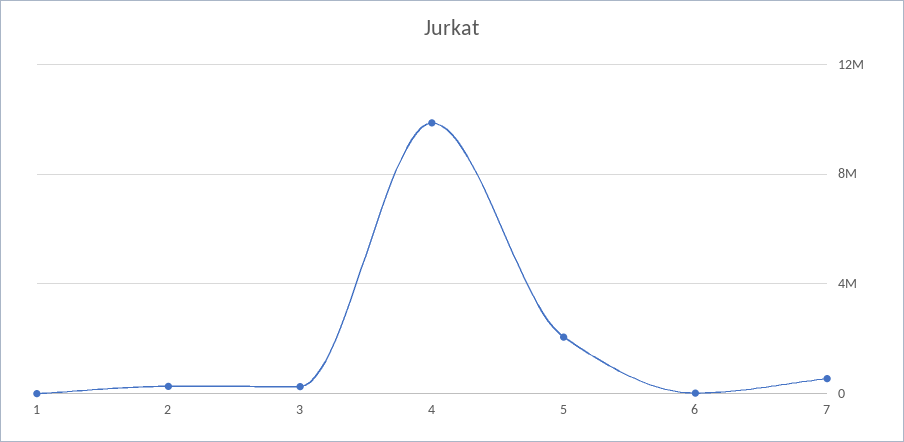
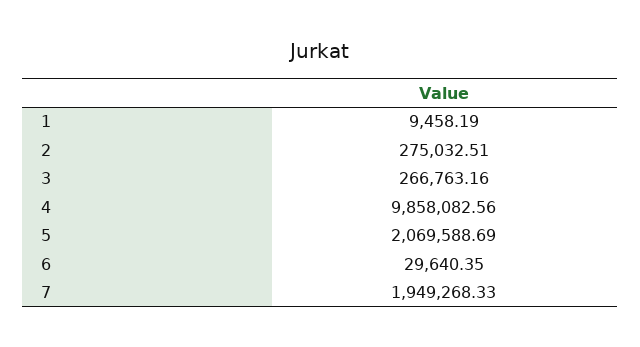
7: 500000 -> 1949268.33

